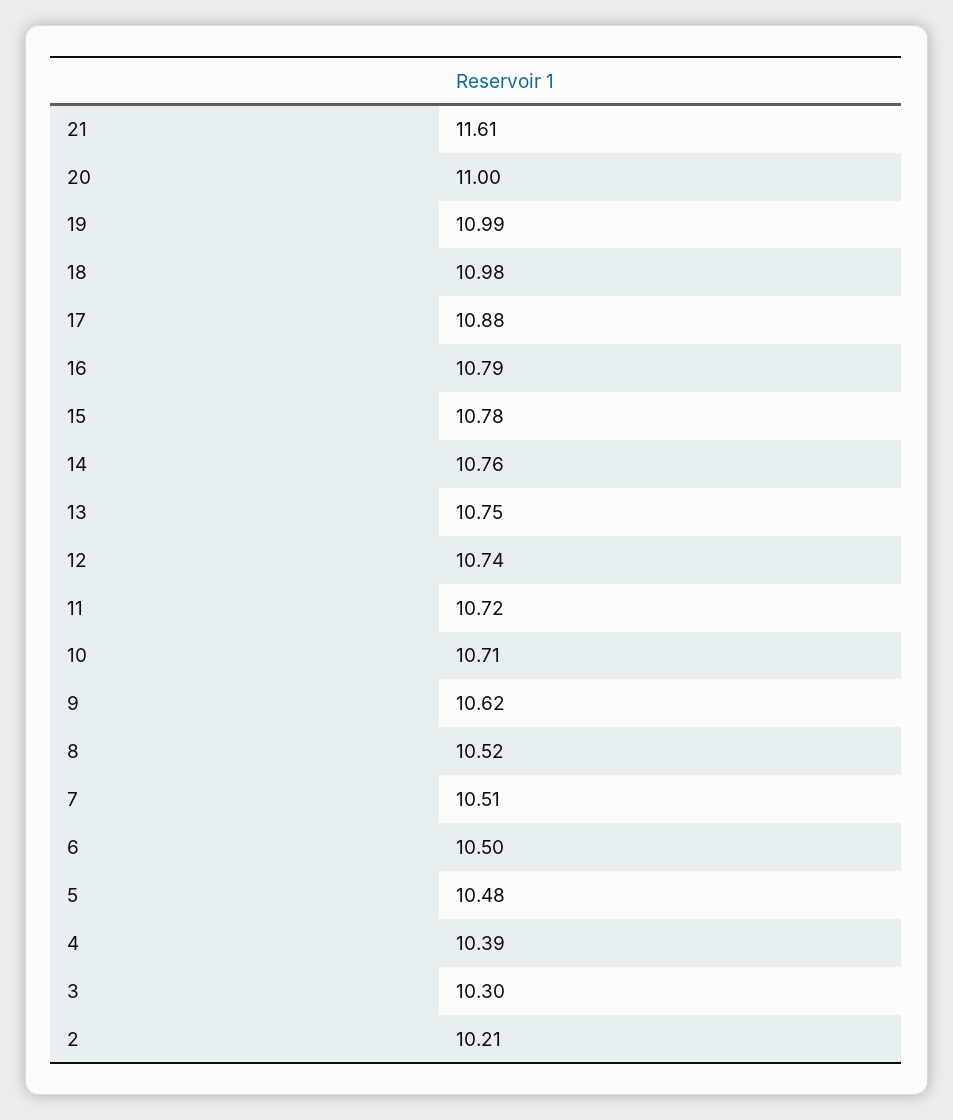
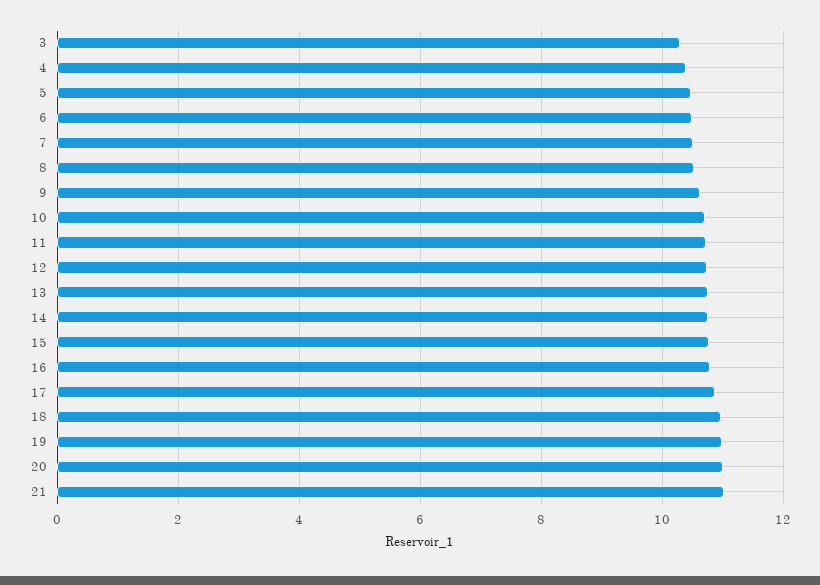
21: 11.61 -> 11
2: 10.21 -> none

